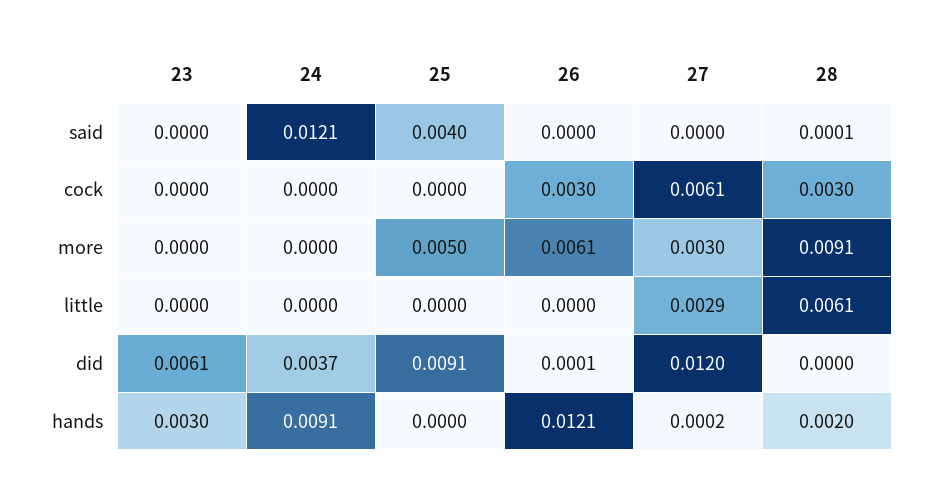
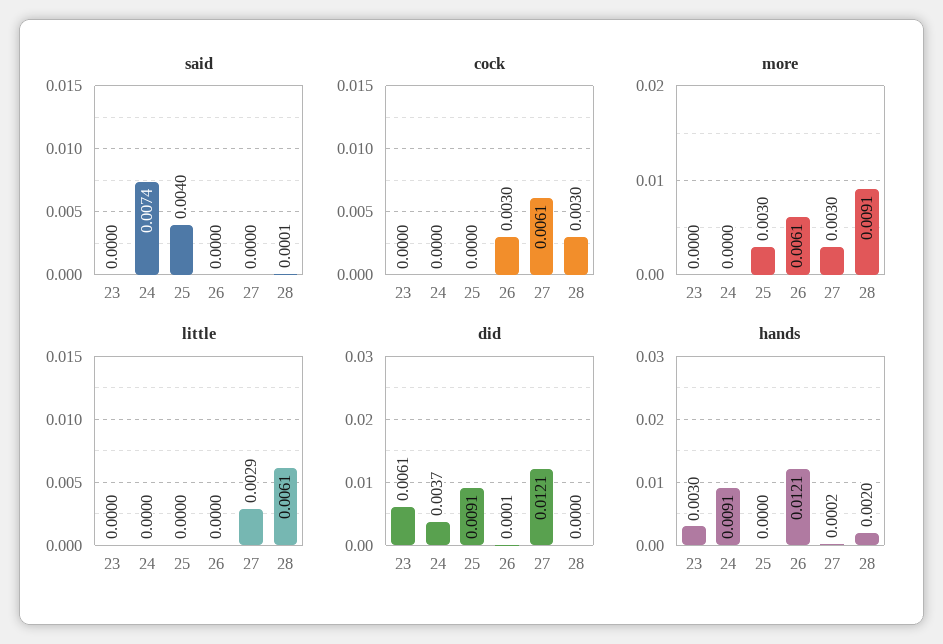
said, 24: 0.0121 -> 0.0074
more, 25: 0.005 -> 0.003
did, 27: 0.012 -> 0.0121

